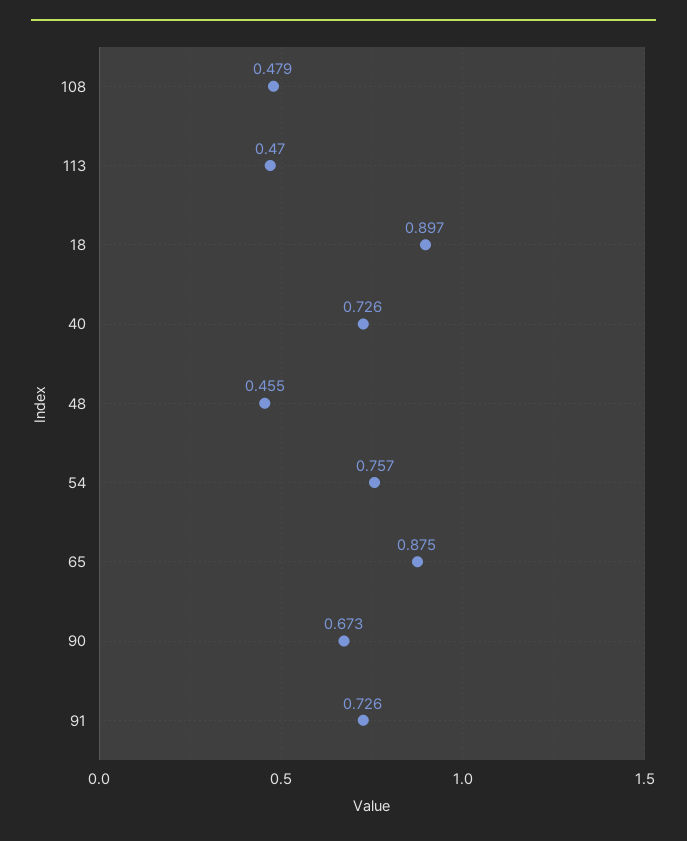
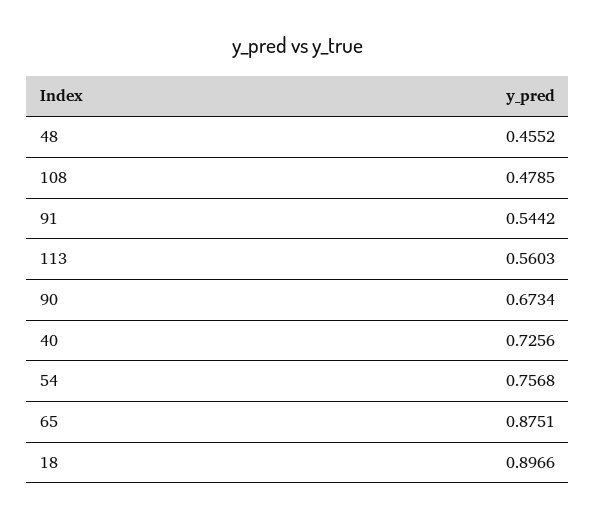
113: 0.47 -> 0.5603
91: 0.726 -> 0.5442

